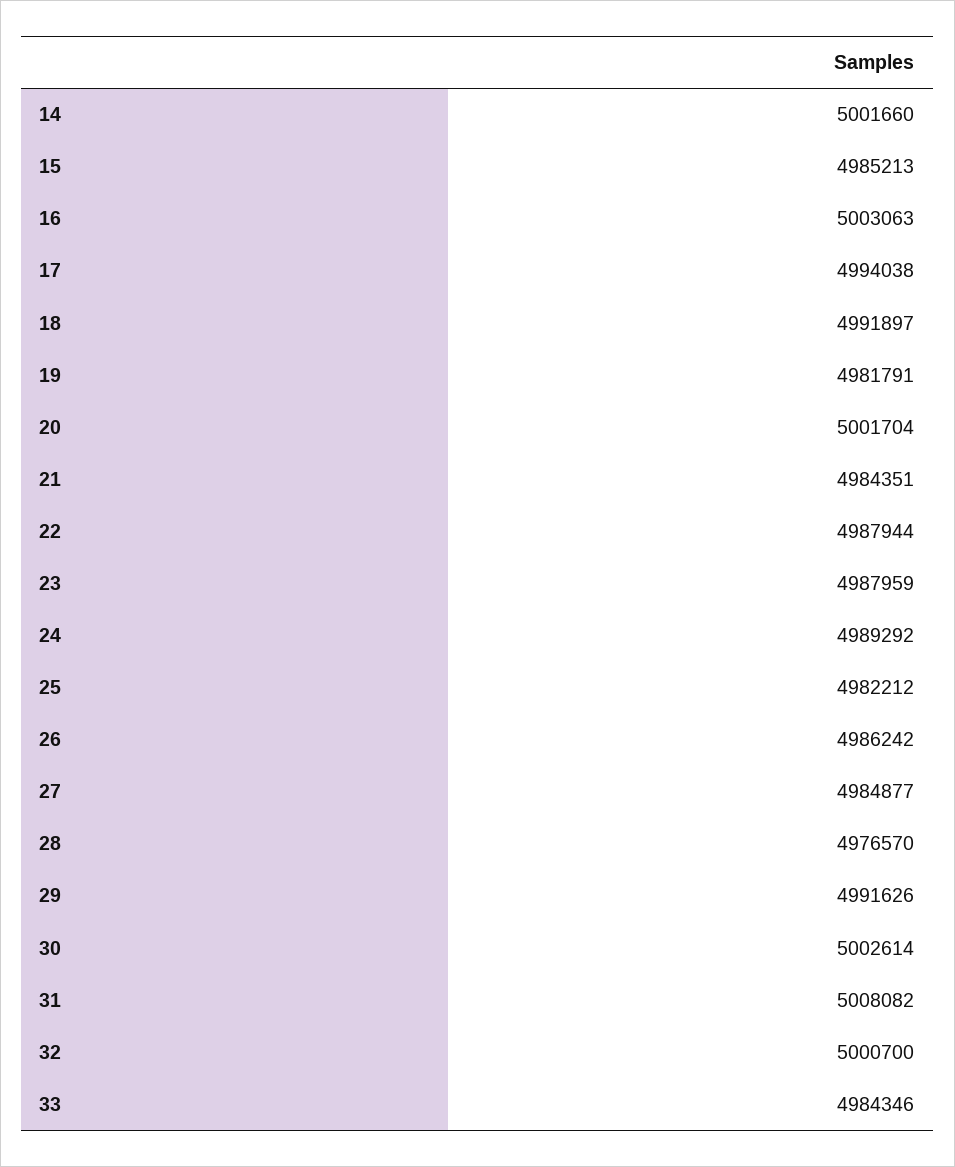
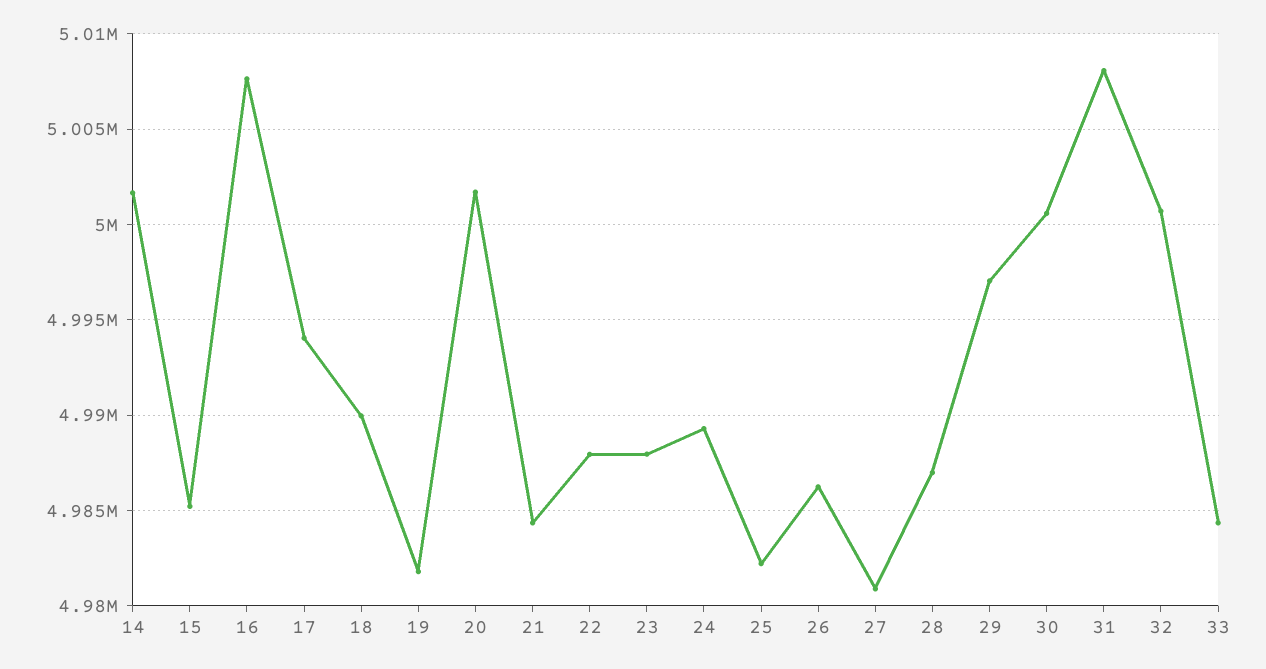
16: 5003063 -> 5007500
18: 4991897 -> 4990000
27: 4984877 -> 4981000
28: 4976570 -> 4987000
29: 4991626 -> 4997000
30: 5002614 -> 5000500

